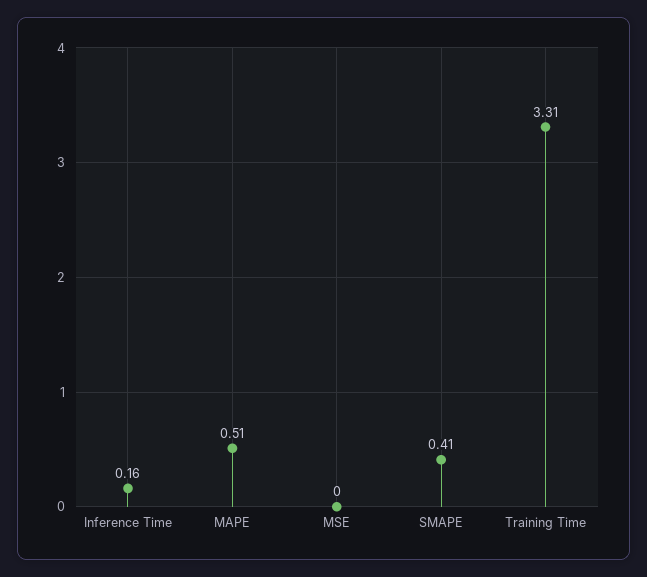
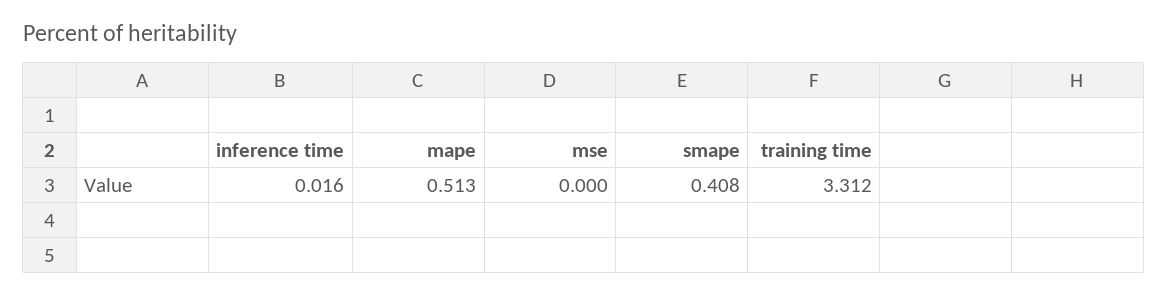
Inference Time: 0.16 -> 0.016

